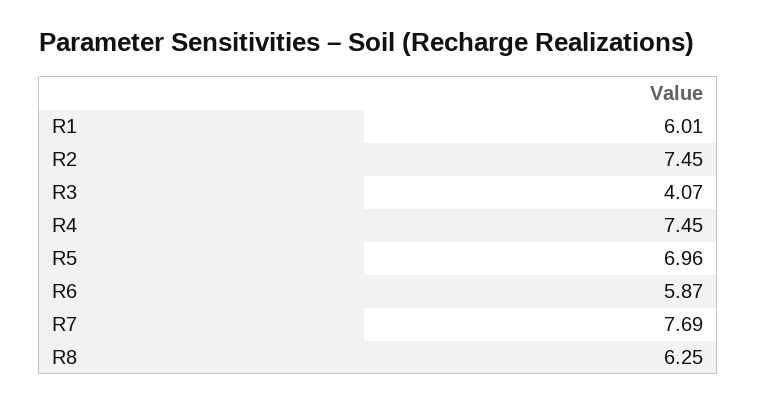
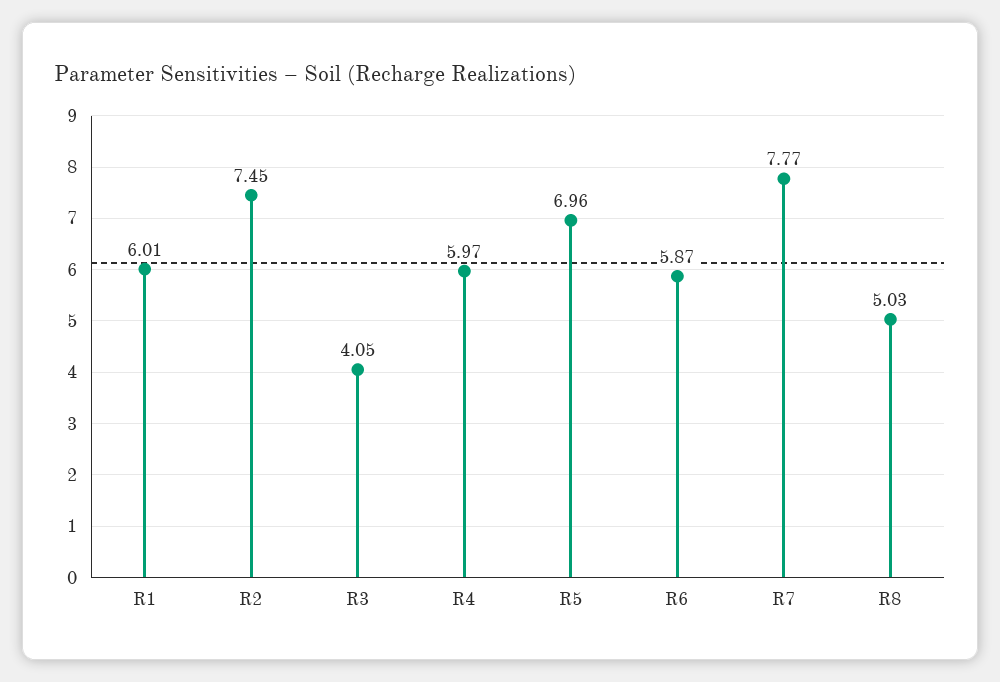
R3: 4.07 -> 4.05
R4: 7.45 -> 5.97
R7: 7.69 -> 7.77
R8: 6.25 -> 5.03

